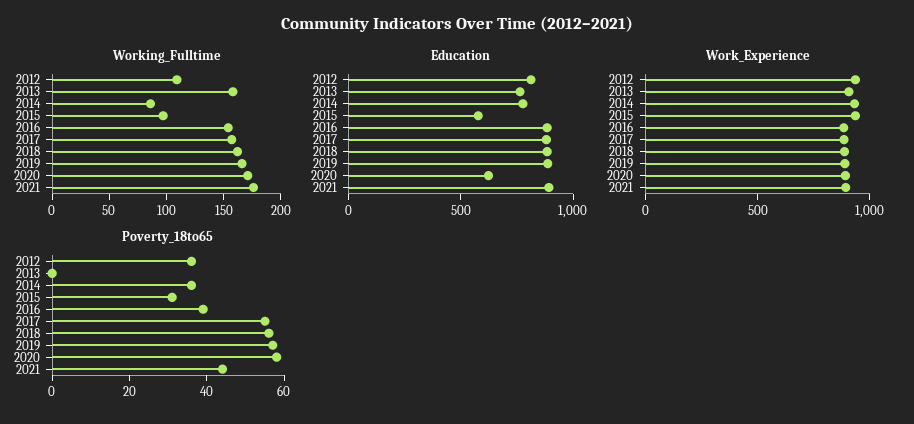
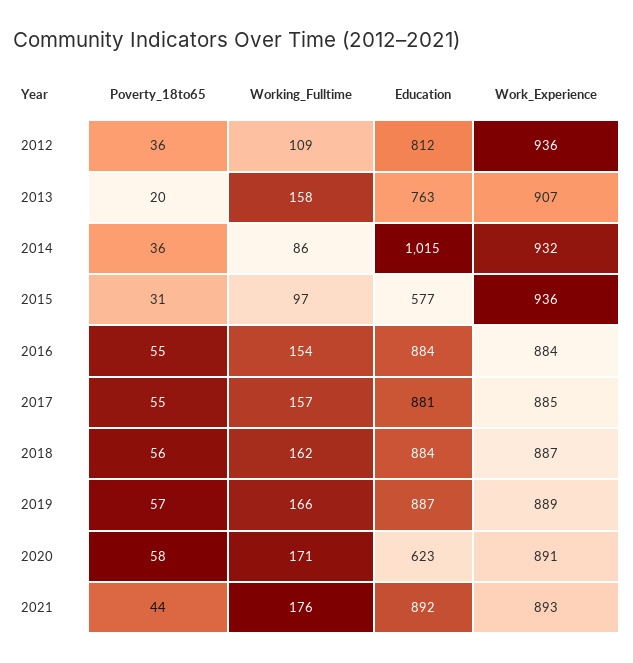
Education, 2014: 800 -> 1015
Poverty_18to65, 2013: 0 -> 20
Poverty_18to65, 2016: 40 -> 55

